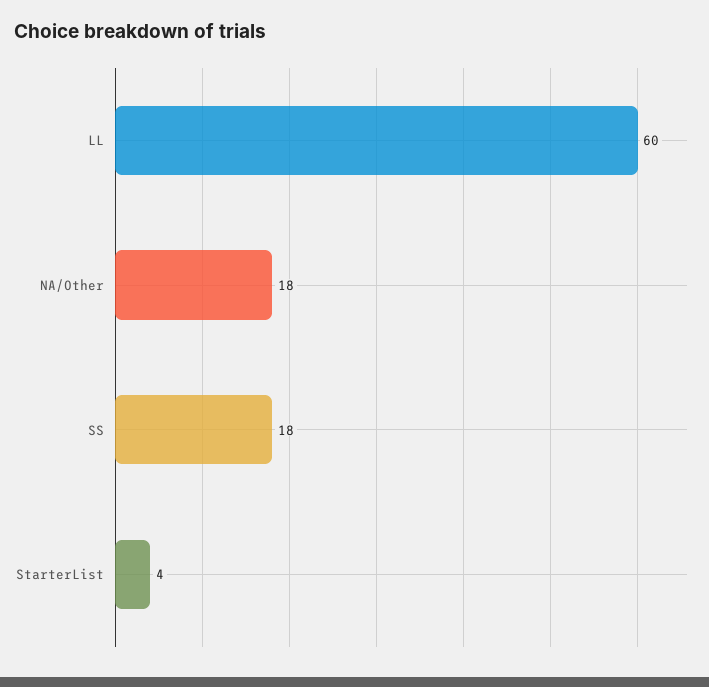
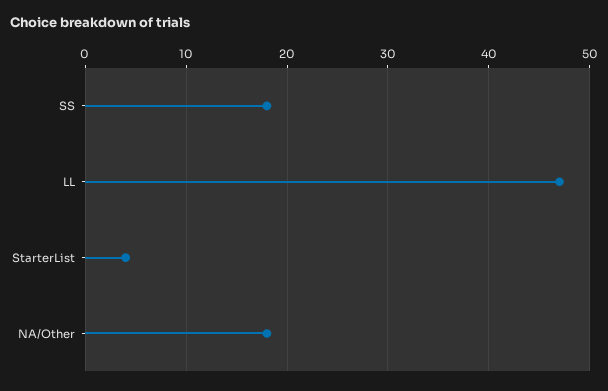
LL: 60 -> 47

